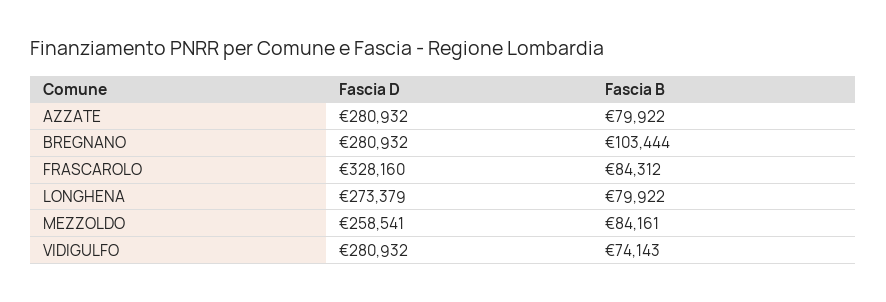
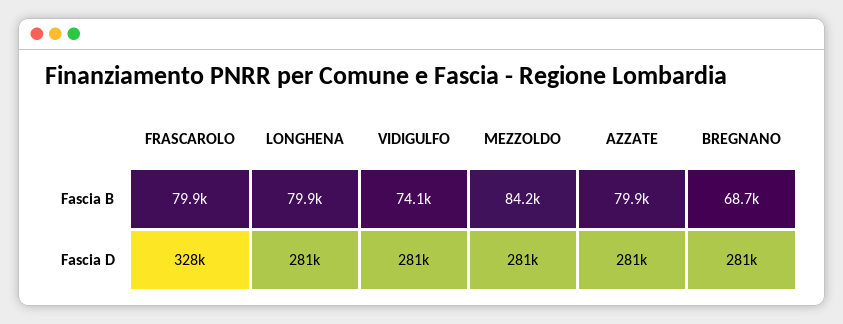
Fascia B, BREGNANO: 103444 -> 68700
Fascia B, FRASCAROLO: 84312 -> 79900
Fascia D, LONGHENA: 273379 -> 281000
Fascia D, MEZZOLDO: 258541 -> 281000

